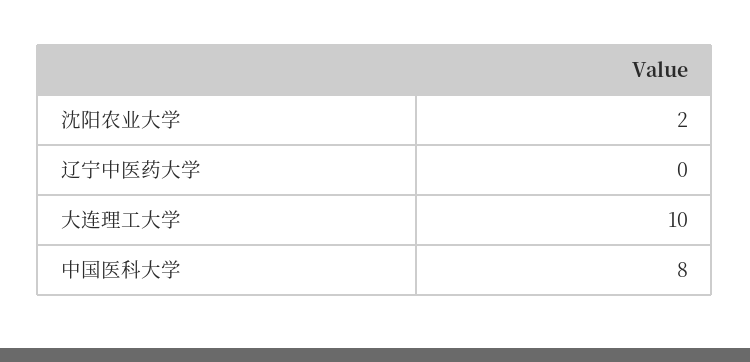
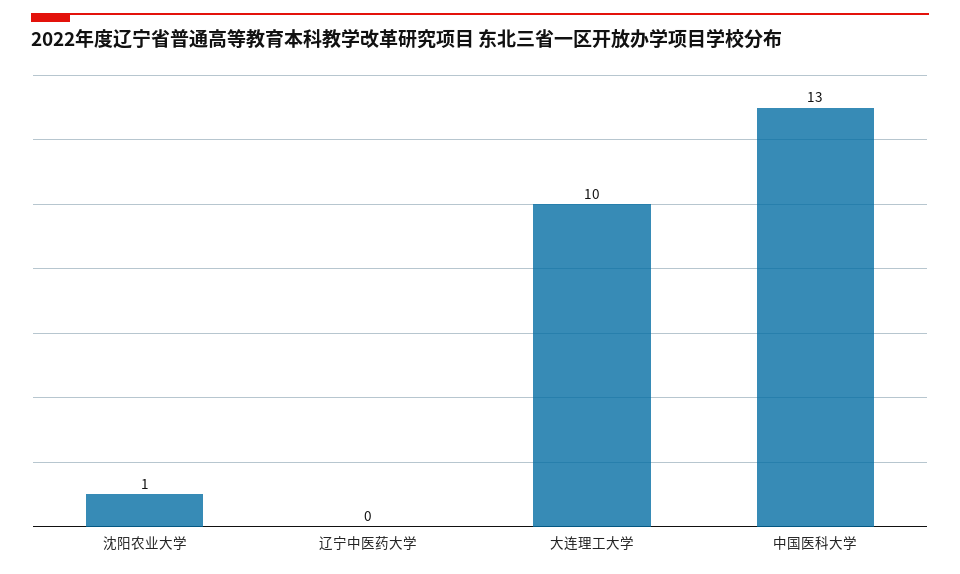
沈阳农业大学: 2 -> 1
中国医科大学: 8 -> 13

